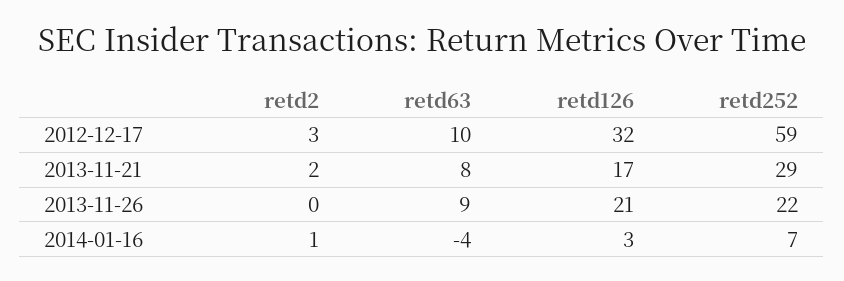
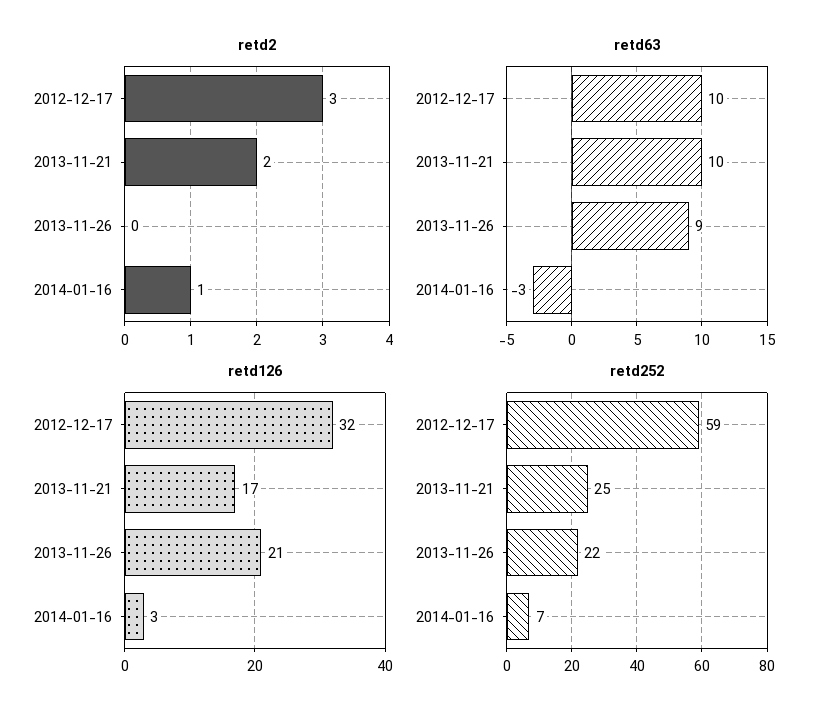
retd63, 2013-11-21: 8 -> 10
retd252, 2013-11-21: 29 -> 25
retd63, 2014-01-16: -4 -> -3

